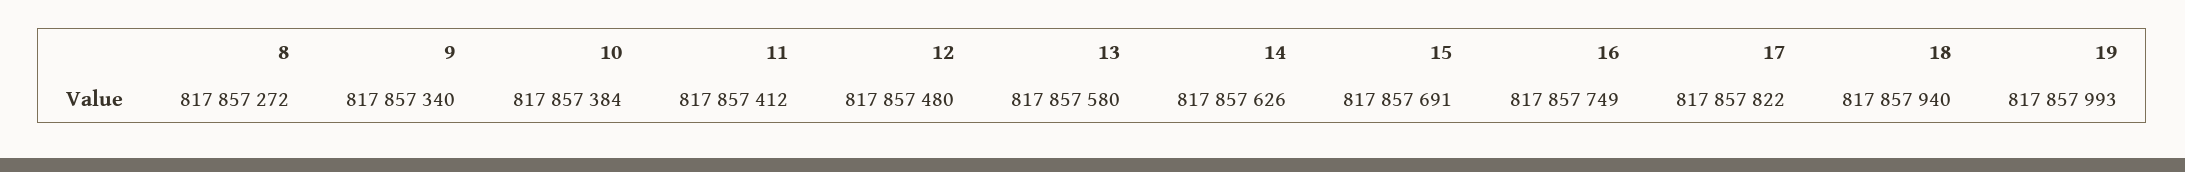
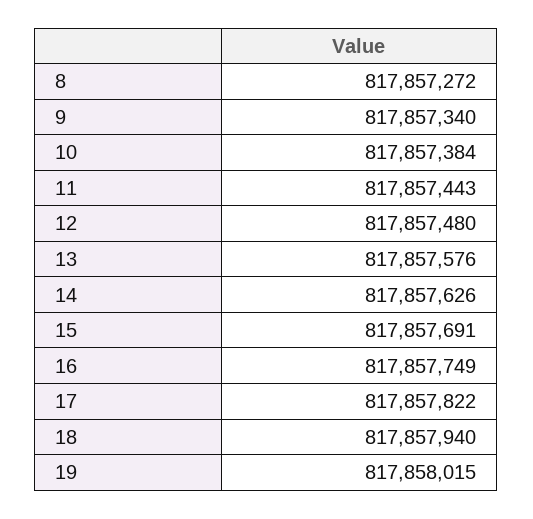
11: 817857412 -> 817857443
13: 817857580 -> 817857576
19: 817857993 -> 817858015

